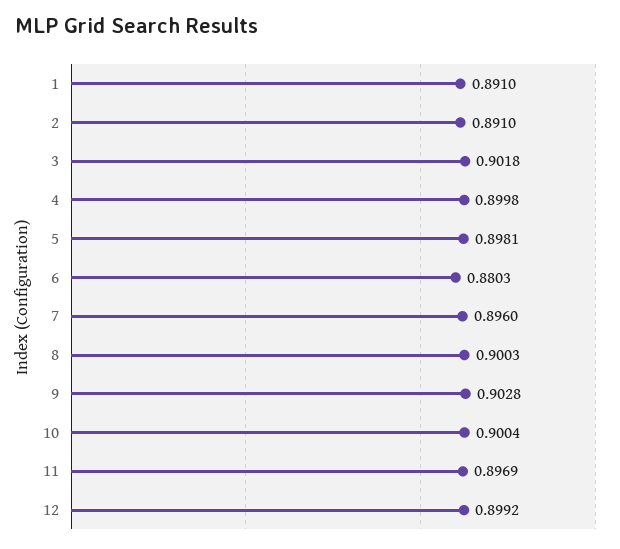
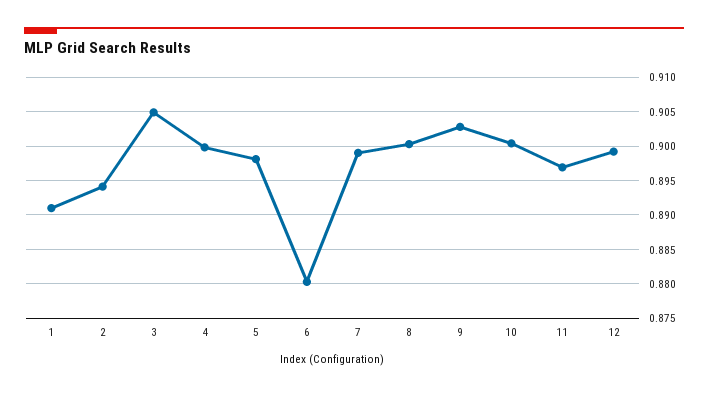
2: 0.891 -> 0.894
3: 0.9018 -> 0.905
7: 0.896 -> 0.899

